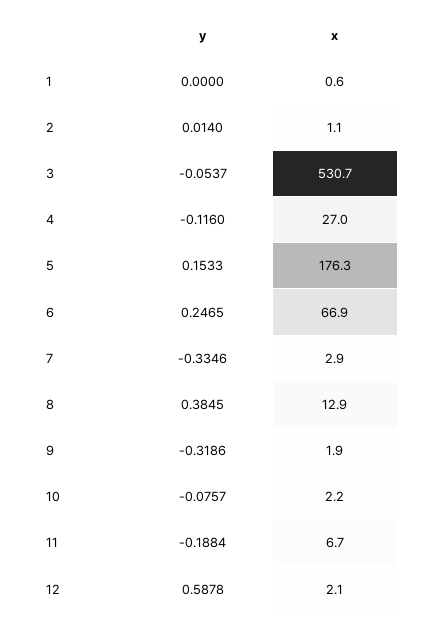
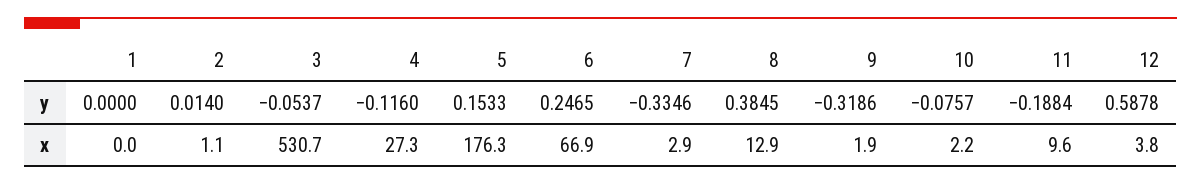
x, 1: 0.6 -> 0
x, 4: 27 -> 27.3
x, 11: 6.7 -> 9.6
x, 12: 2.1 -> 3.8

